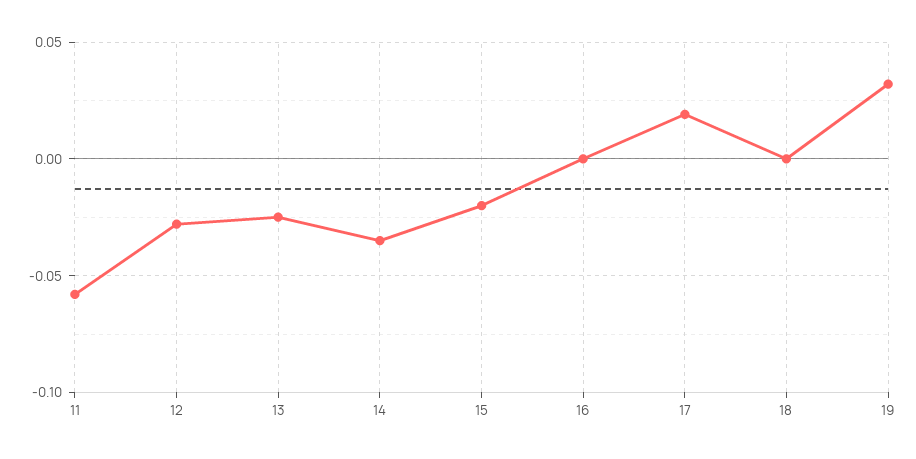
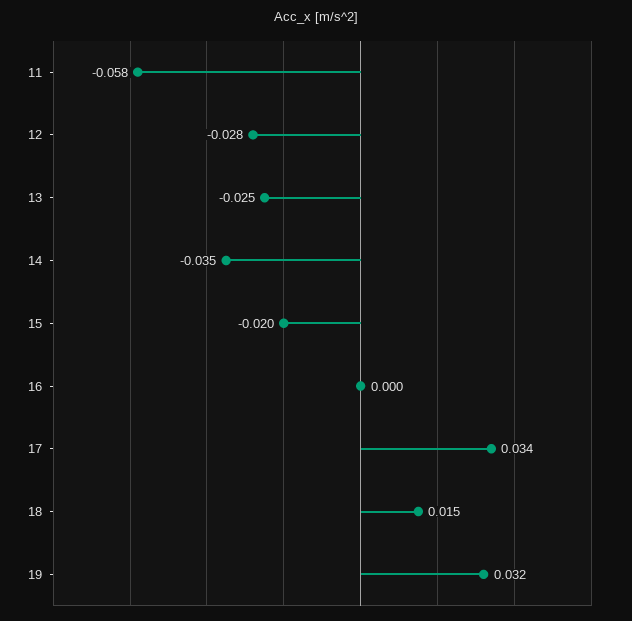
17: 0.02 -> 0.034
18: 0 -> 0.015

